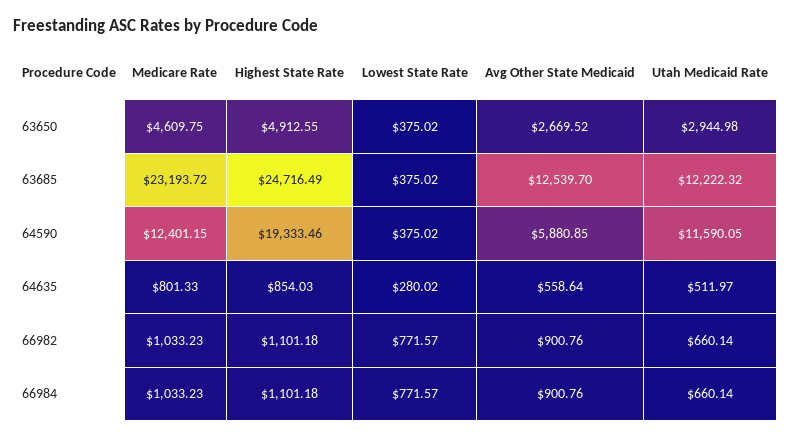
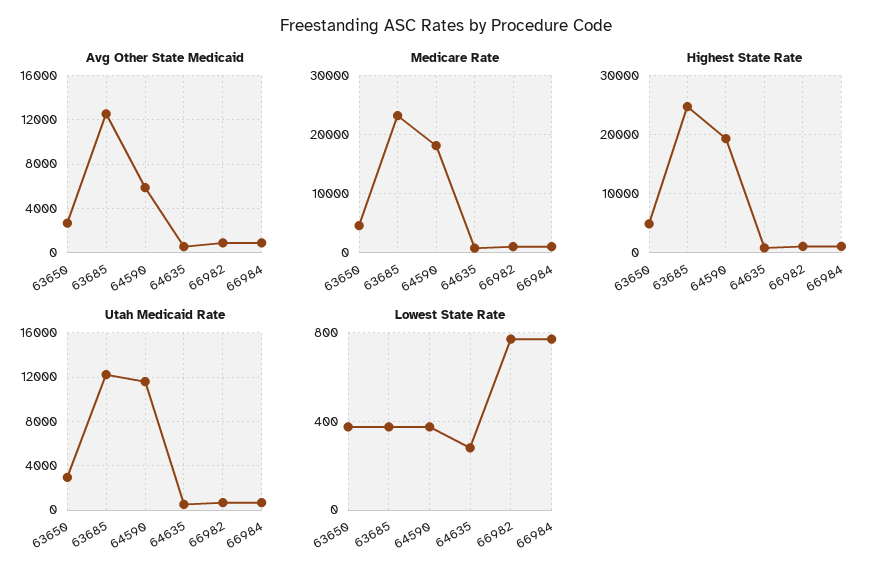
Medicare Rate, 64590: 12401.15 -> 18000

